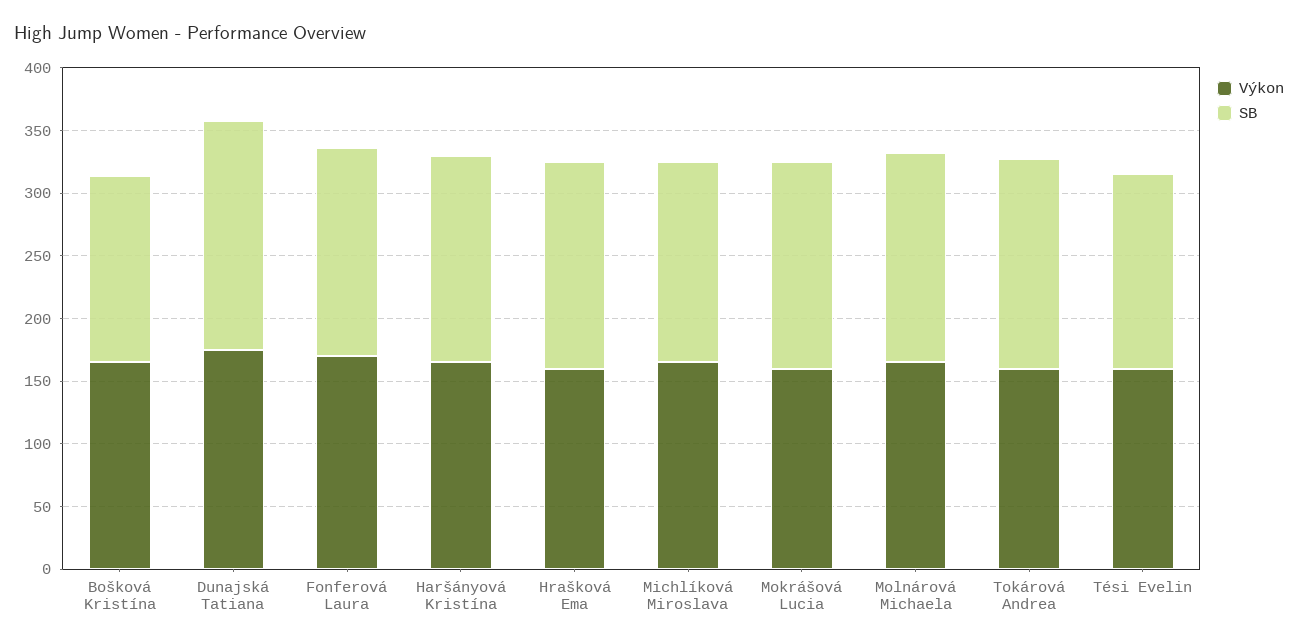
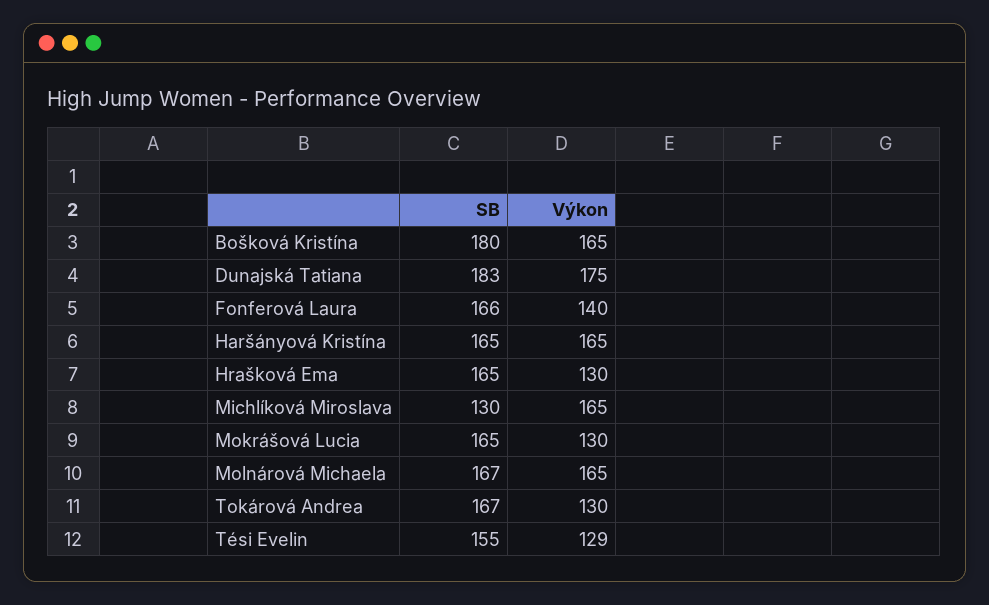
SB, Bošková Kristína: 150 -> 180
Výkon, Fonferová Laura: 170 -> 140
Výkon, Hrašková Ema: 160 -> 130
SB, Michlíková Miroslava: 160 -> 130
Výkon, Mokrášová Lucia: 160 -> 130
Výkon, Tokárová Andrea: 160 -> 130
Výkon, Tési Evelin: 160 -> 129

